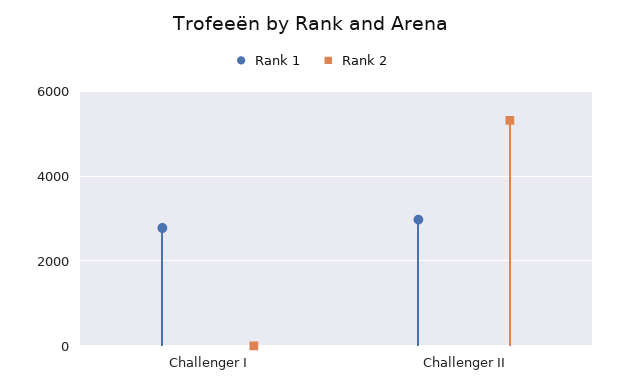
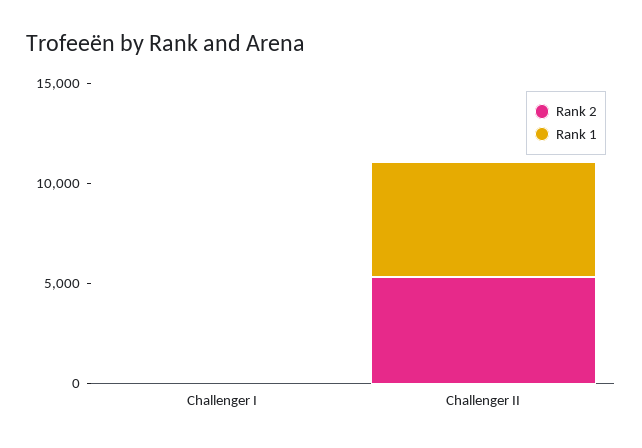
Rank 1, Challenger I: 2800 -> 0
Rank 1, Challenger II: 3000 -> 6000

